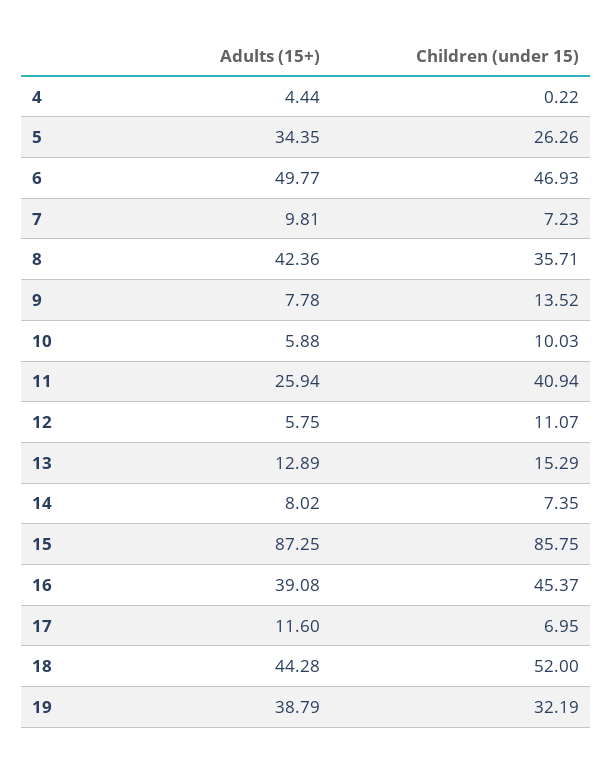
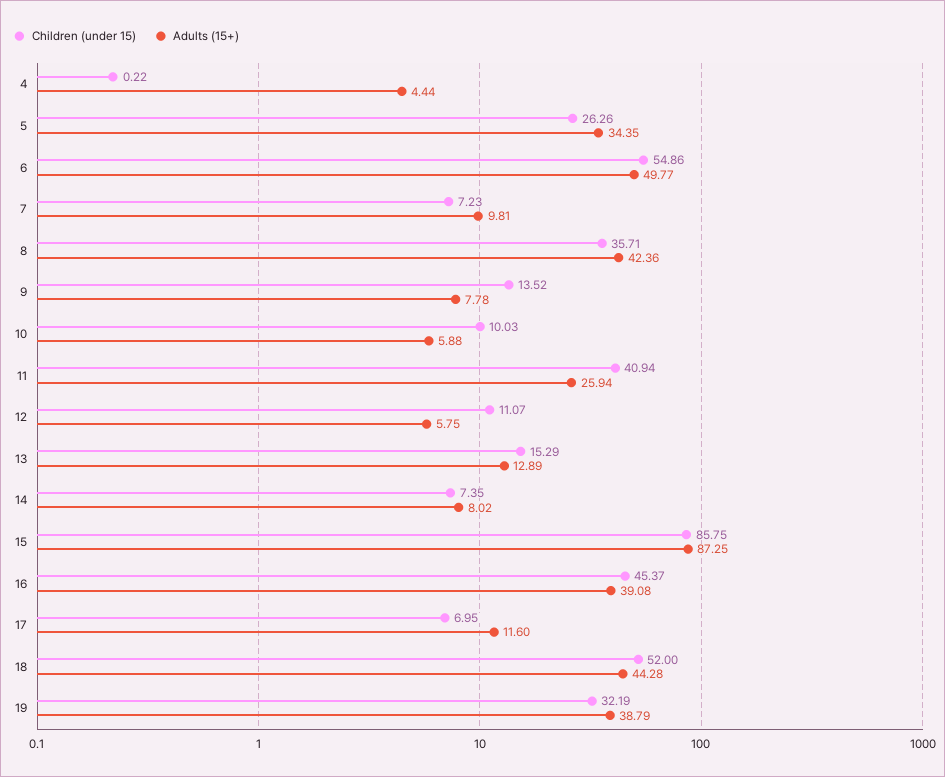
Children (under 15), 6: 46.93 -> 54.86

